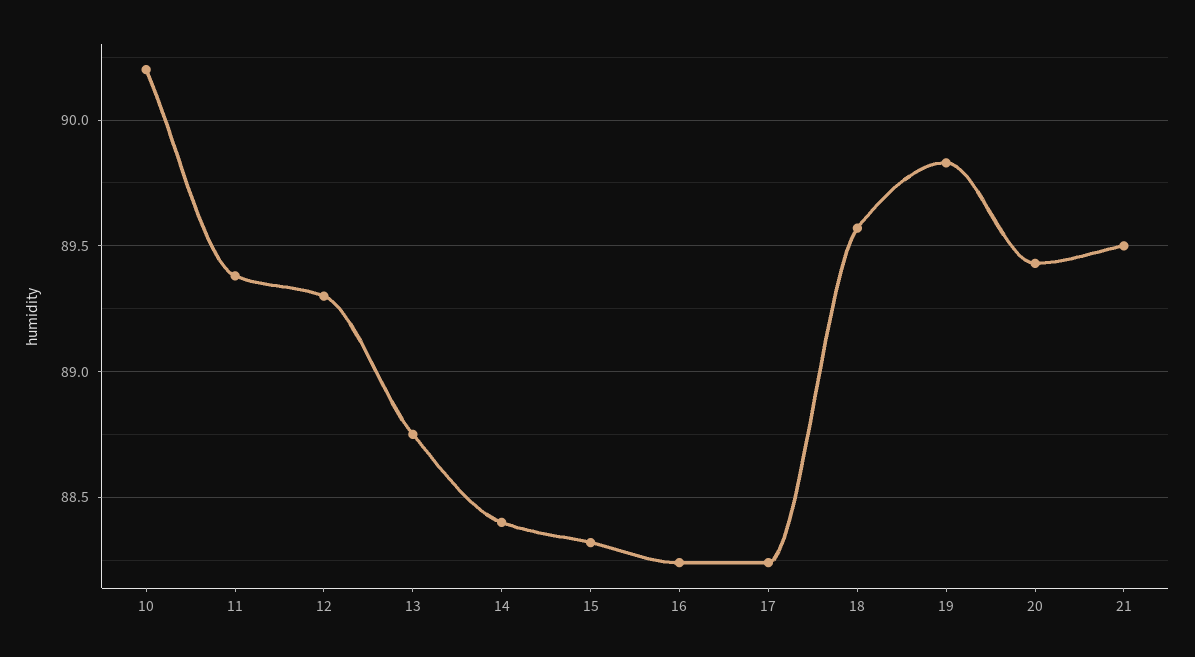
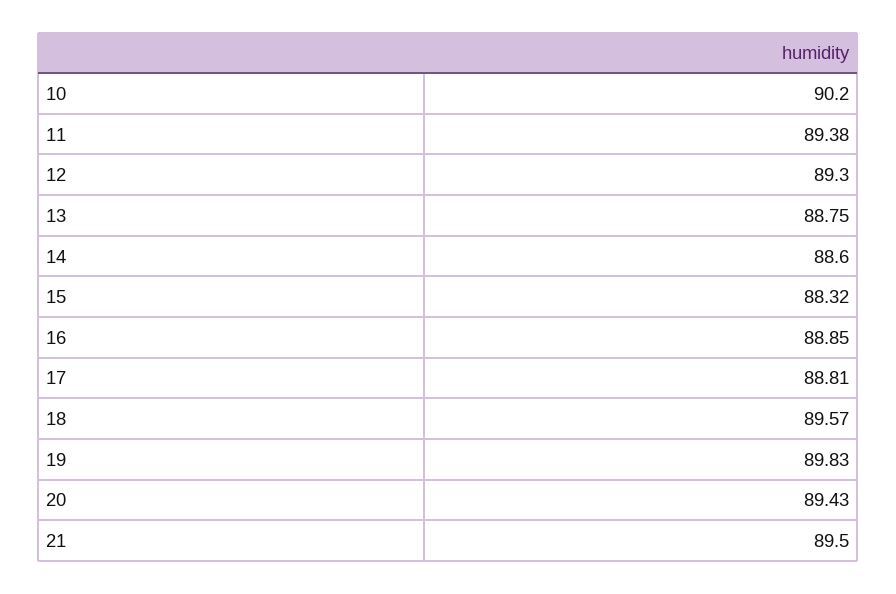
14: 88.4 -> 88.6
16: 88.25 -> 88.85
17: 88.25 -> 88.81

